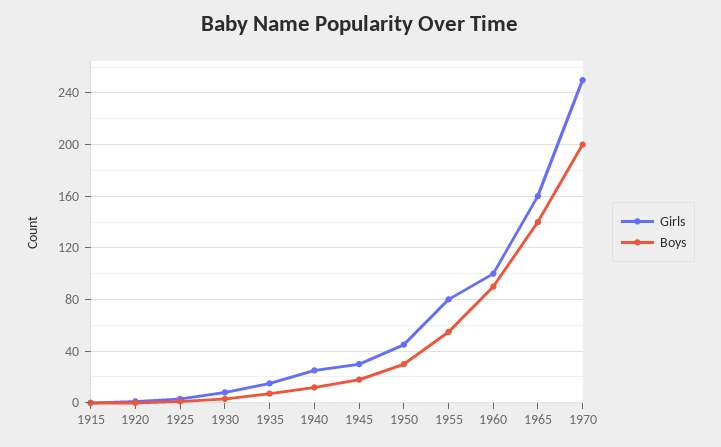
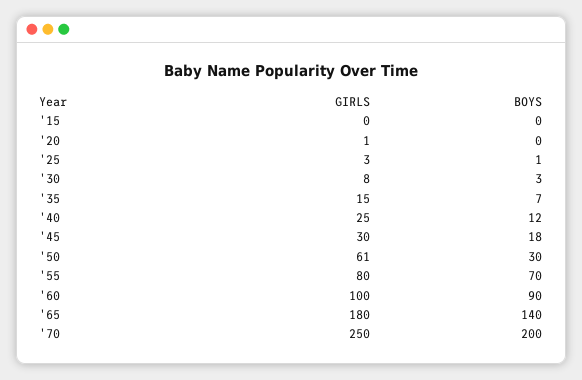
Girls, 1950: 45 -> 61
Boys, 1955: 55 -> 70
Girls, 1965: 160 -> 180

